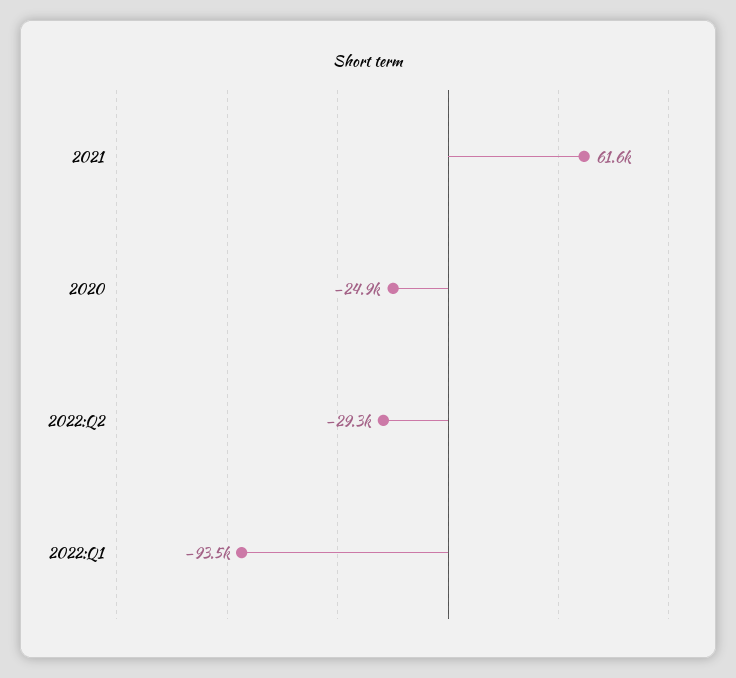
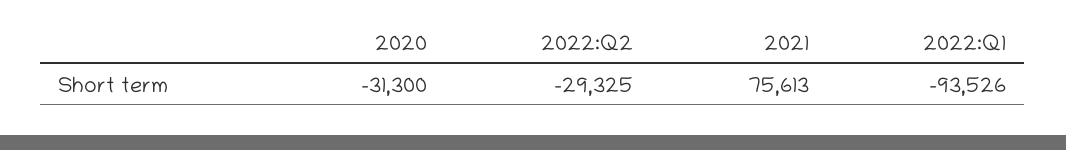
2021: 61600 -> 75613
2020: -24900 -> -31300

